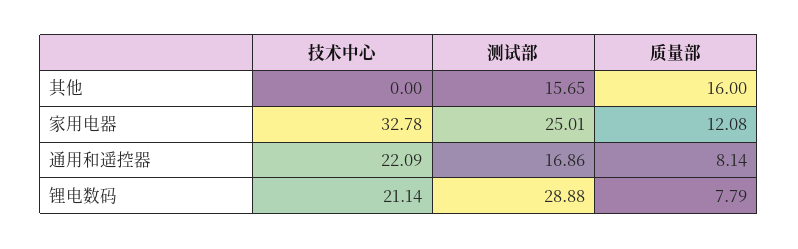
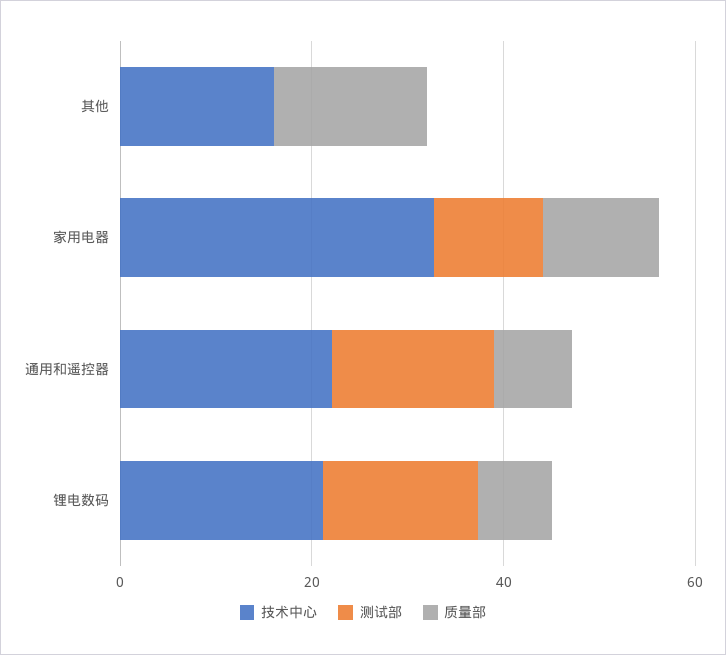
技术中心, 其他: 0 -> 15
测试部, 其他: 15.65 -> 0
测试部, 家用电器: 25.01 -> 10
测试部, 锂电数码: 28.88 -> 15

